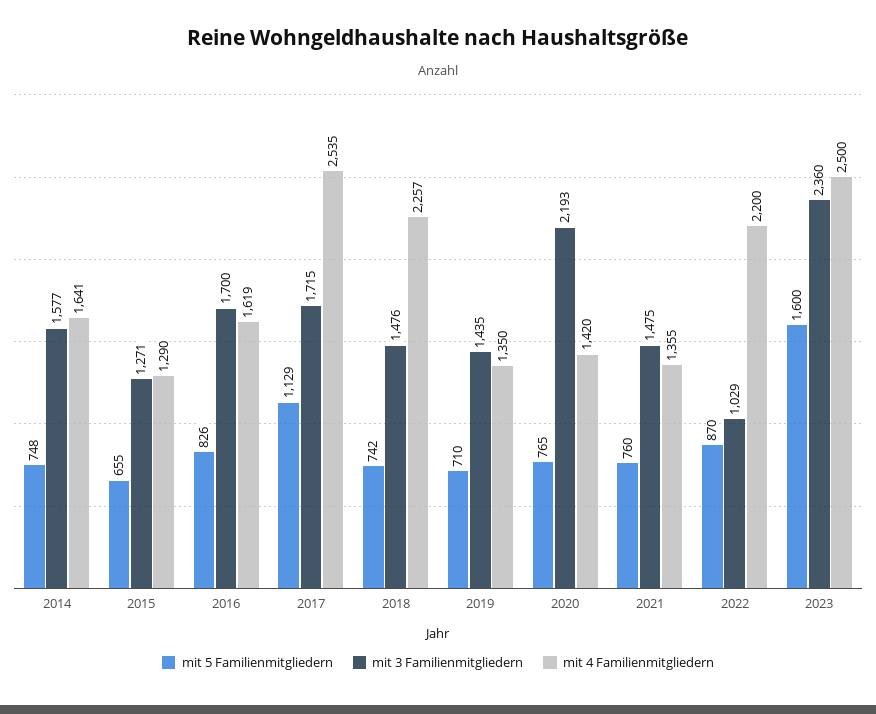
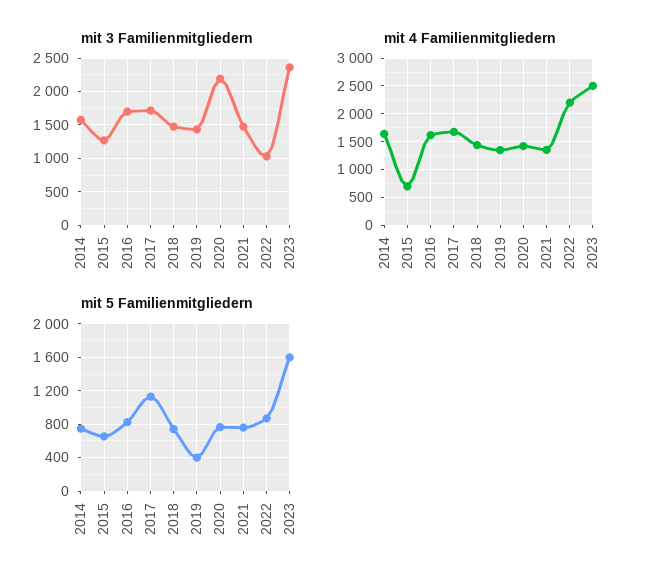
mit 4 Familienmitgliedern, 2015: 1290 -> 750
mit 4 Familienmitgliedern, 2017: 2535 -> 1750
mit 4 Familienmitgliedern, 2018: 2257 -> 1500
mit 5 Familienmitgliedern, 2019: 710 -> 400

